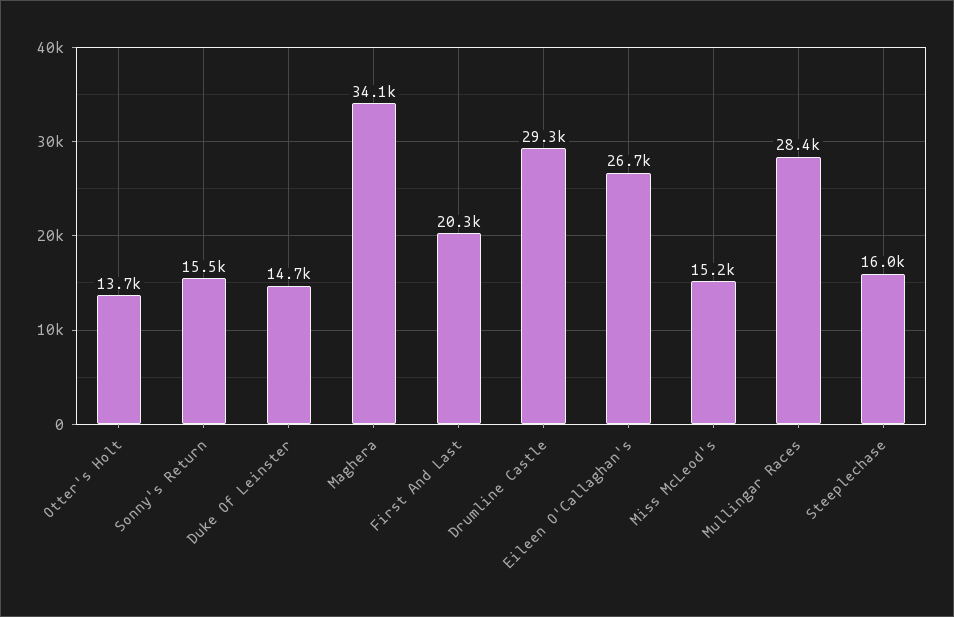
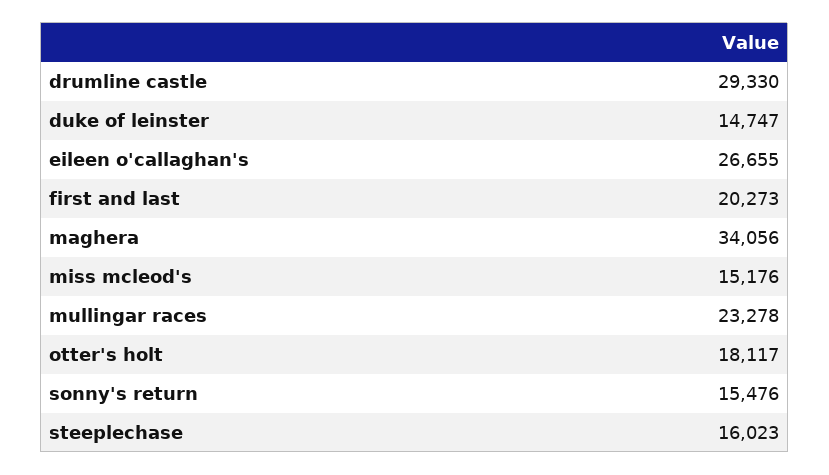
Otter's Holt: 13700 -> 18117
Mullingar Races: 28400 -> 23278

